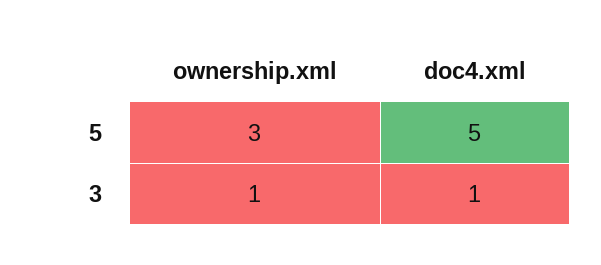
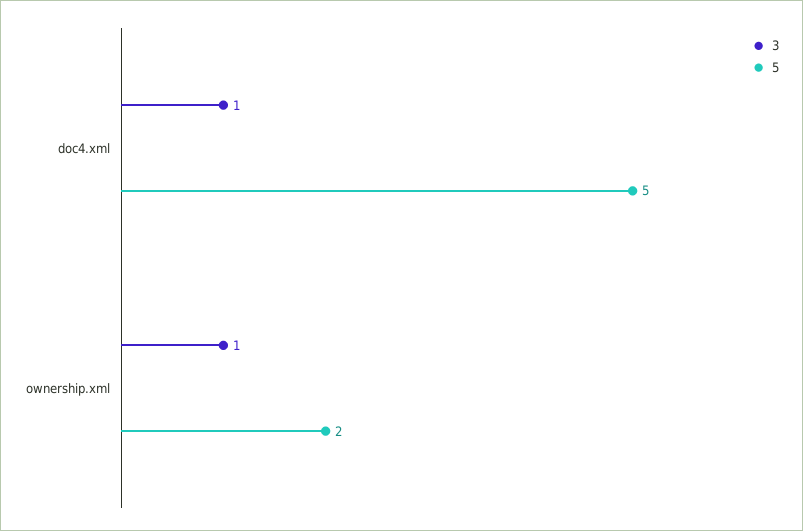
5, ownership.xml: 3 -> 2

